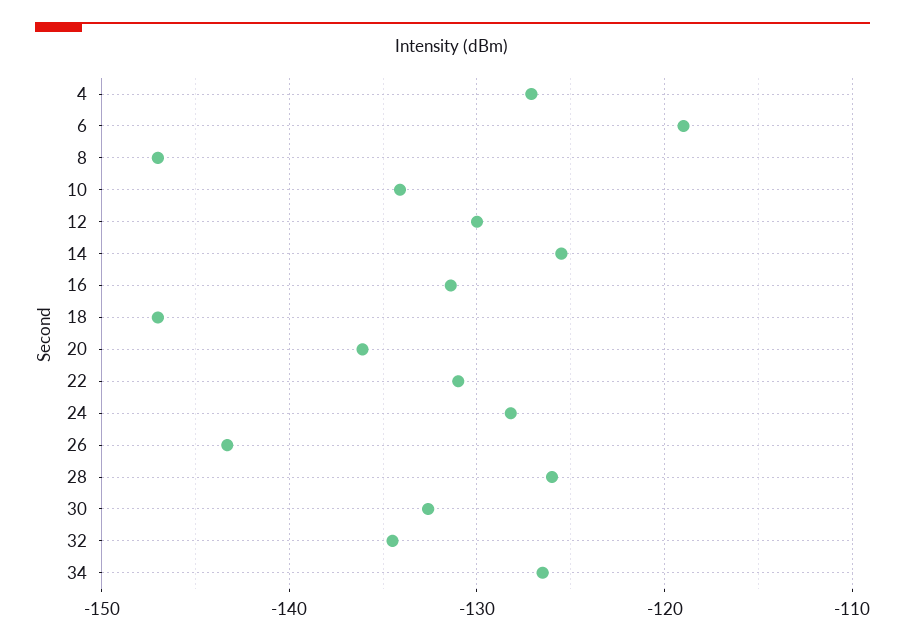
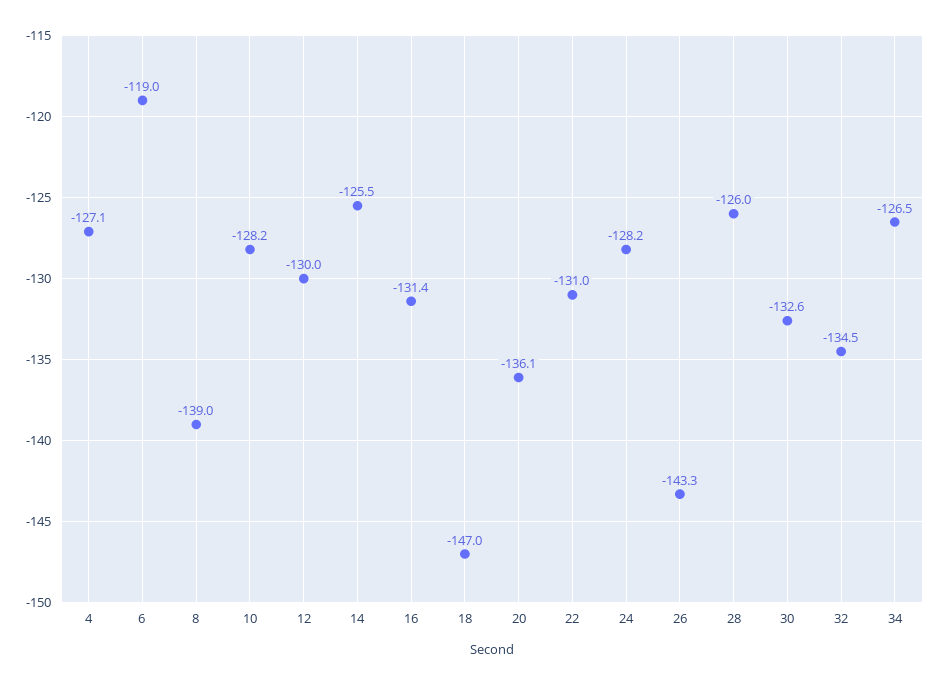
8: -147 -> -139
10: -134 -> -128.2

